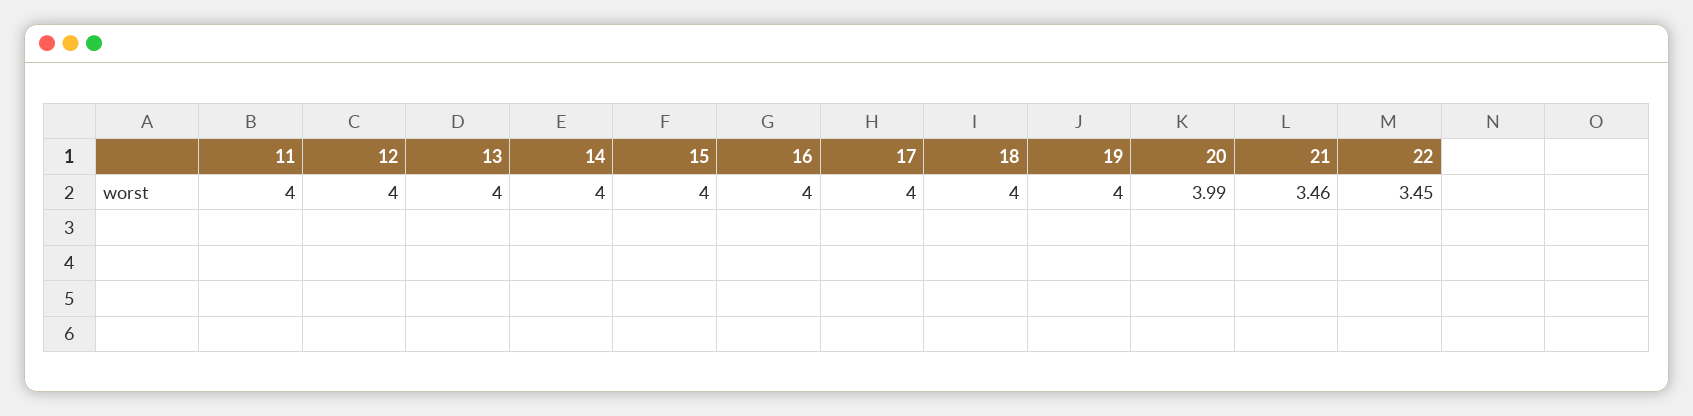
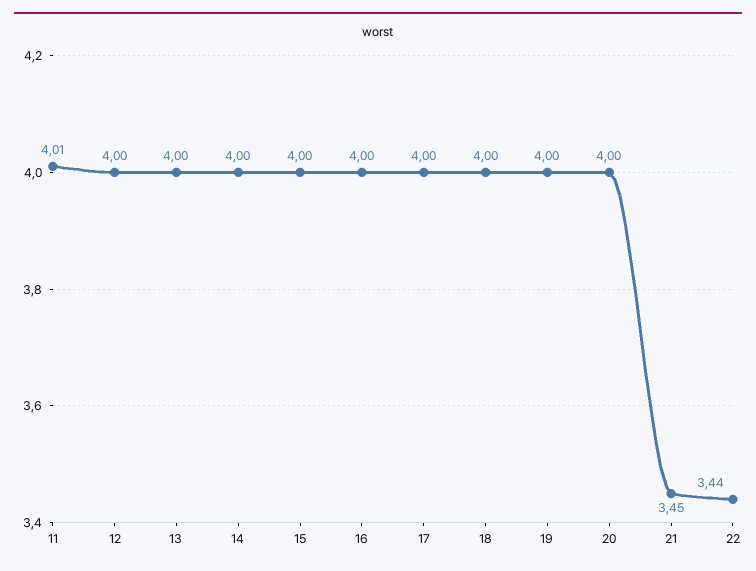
11: 4 -> 4.01
20: 3.99 -> 4
21: 3.46 -> 3.45
22: 3.45 -> 3.44

